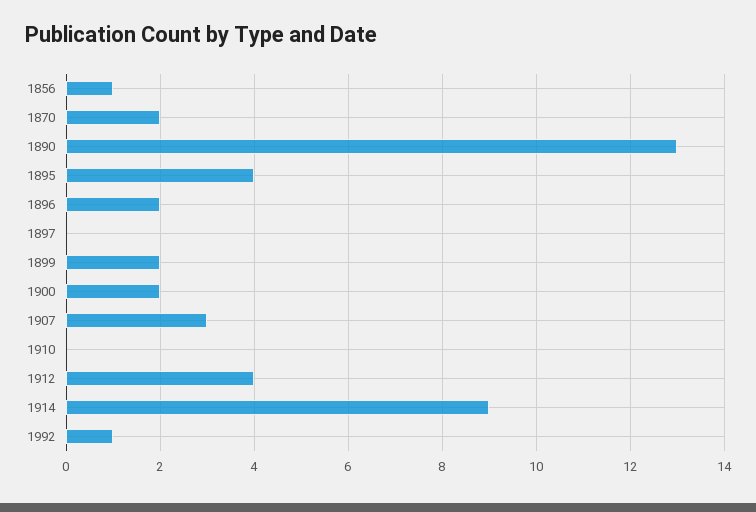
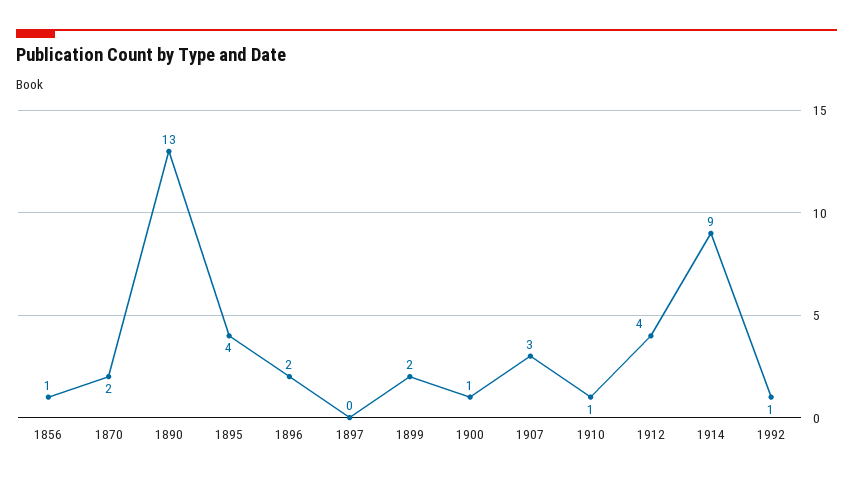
1900: 2 -> 1
1910: 0 -> 1

